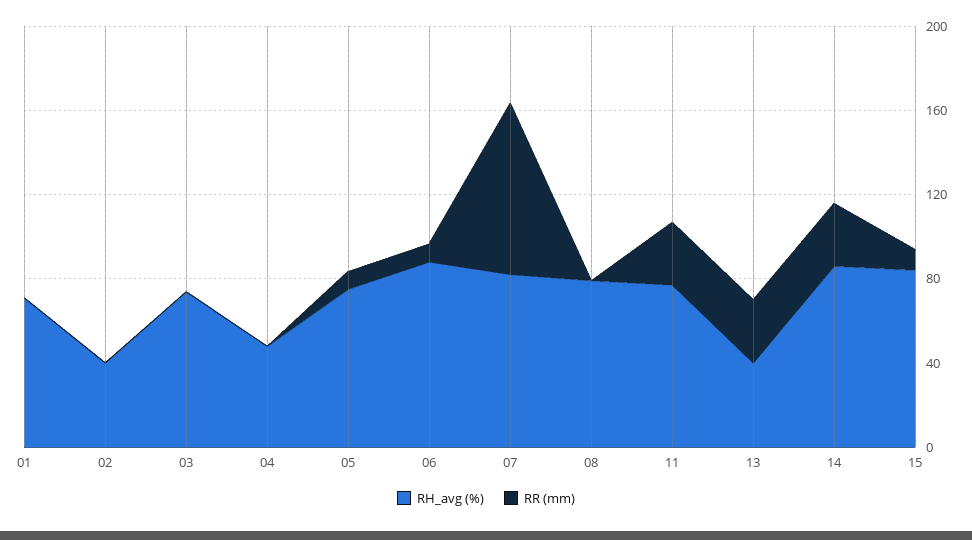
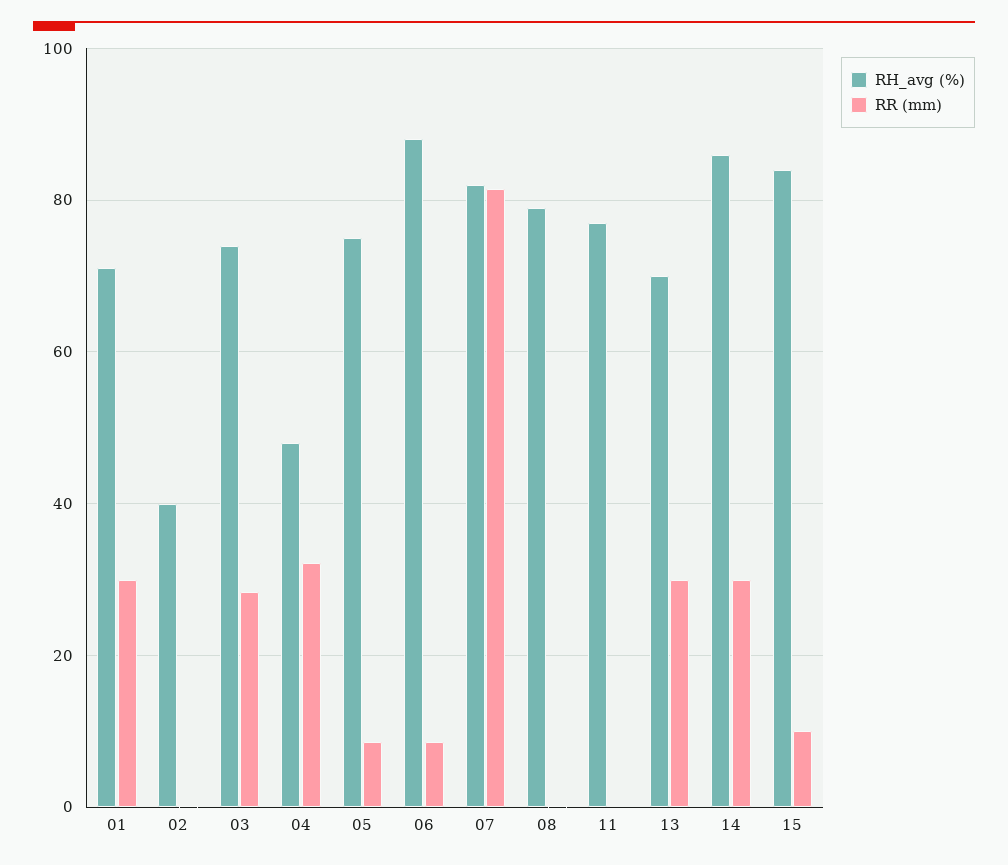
RR (mm), 01: 0 -> 30
RR (mm), 03: 0 -> 28
RR (mm), 04: 0 -> 32
RR (mm), 11: 30 -> 0
RH_avg (%), 13: 40 -> 70

